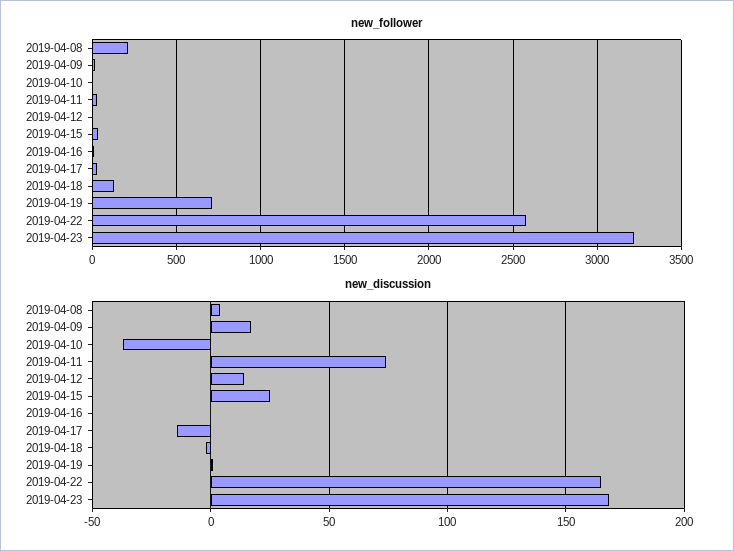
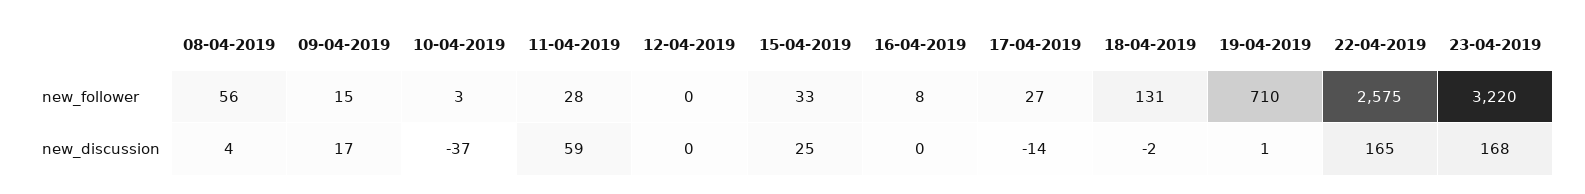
new_follower, 2019-04-08: 200 -> 56
new_discussion, 2019-04-11: 75 -> 59
new_discussion, 2019-04-12: 15 -> 0

